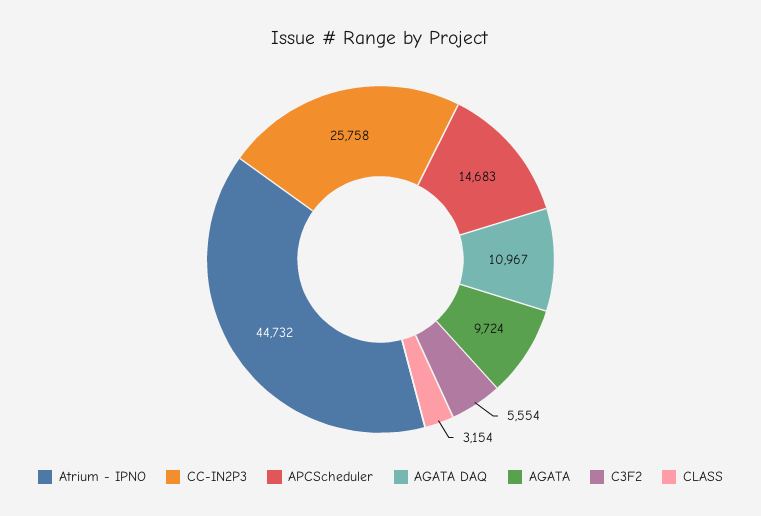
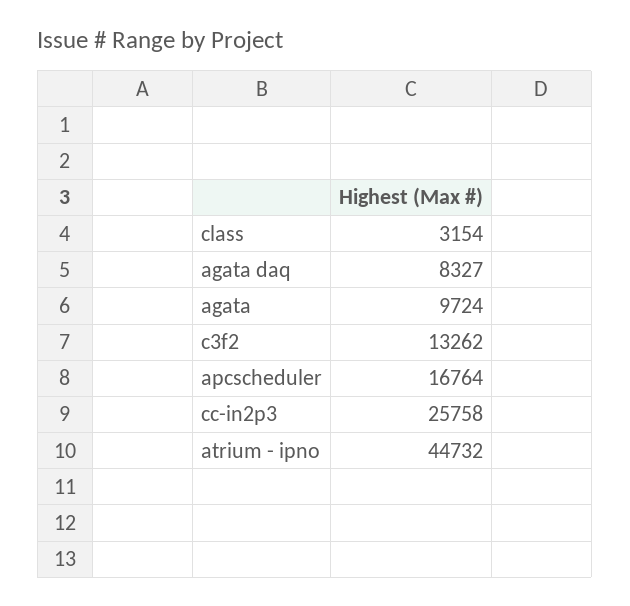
APCScheduler: 14683 -> 16764
AGATA DAQ: 10967 -> 8327
C3F2: 5554 -> 13262

